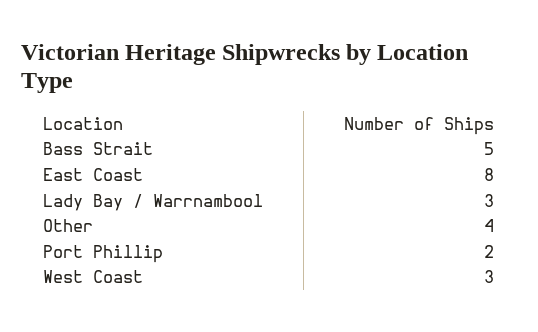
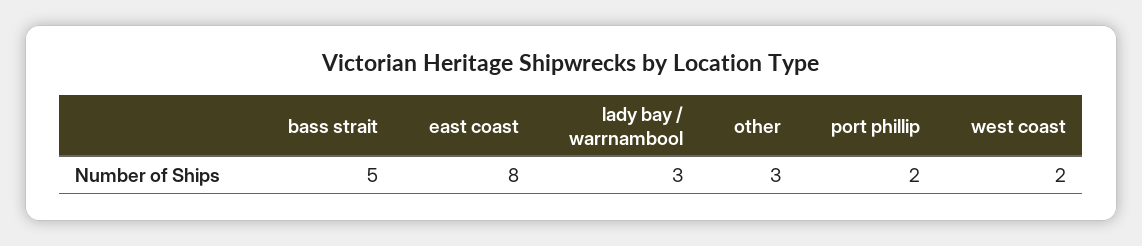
Other: 4 -> 3
West Coast: 3 -> 2

